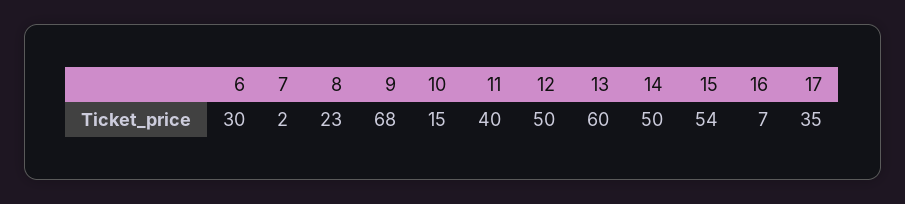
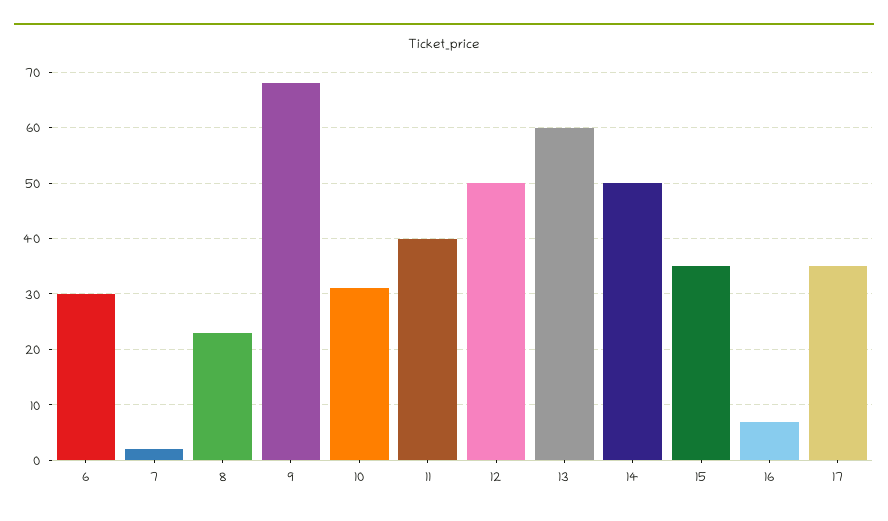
10: 15 -> 30
15: 54 -> 35

